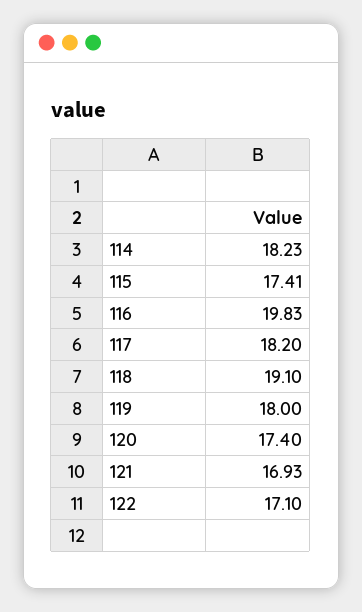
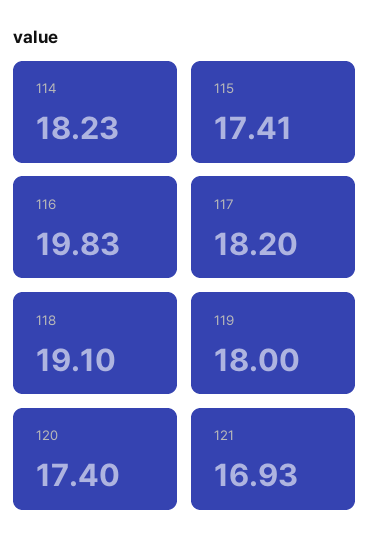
122: 17.1 -> none

